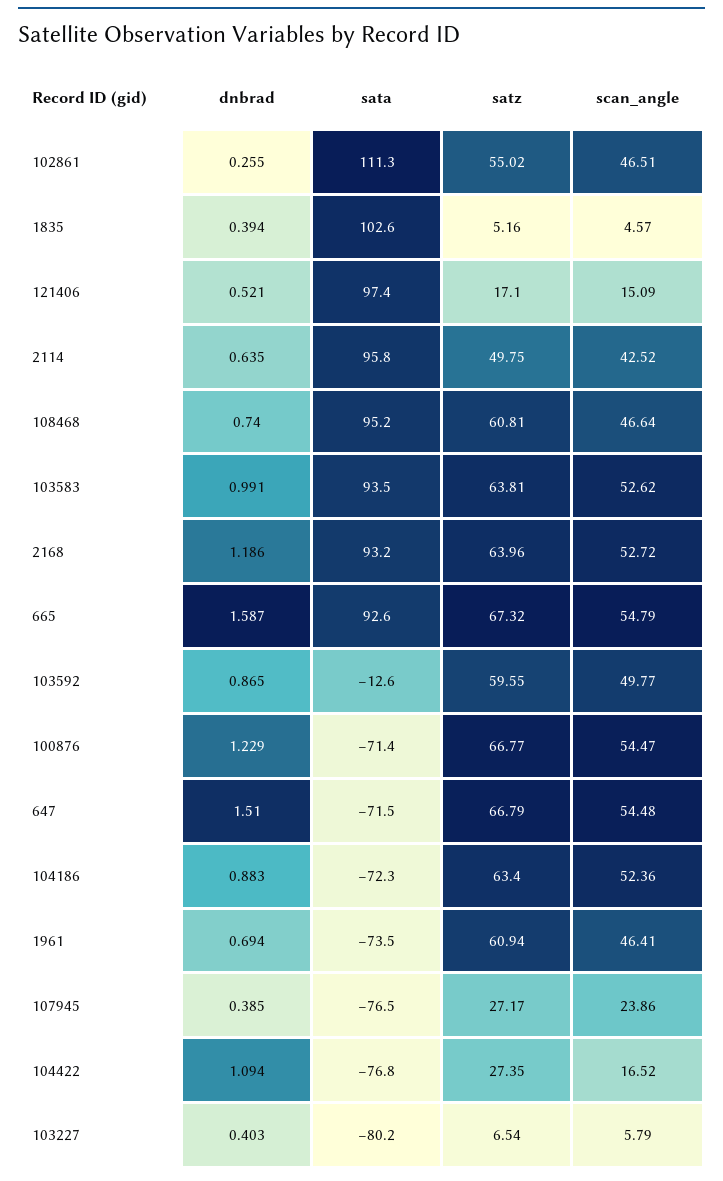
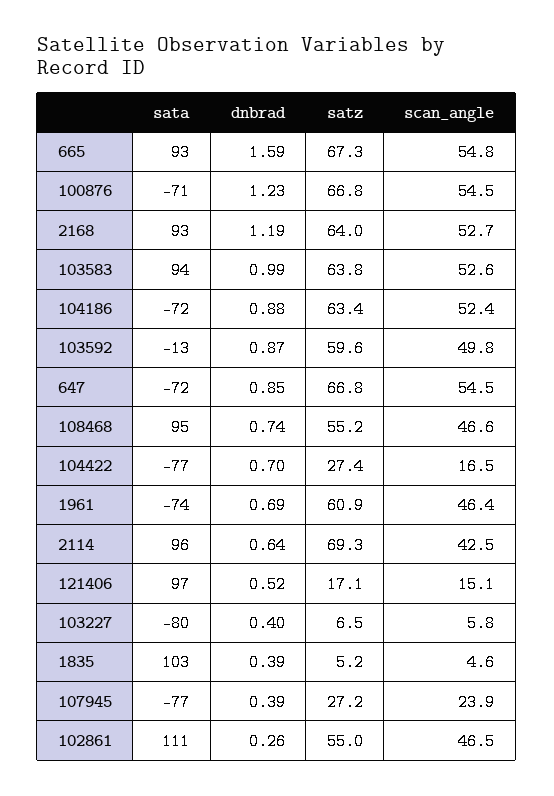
satz, 2114: 49.75 -> 69.3
satz, 108468: 60.81 -> 55.2
dnbrad, 647: 1.51 -> 0.85
dnbrad, 104422: 1.094 -> 0.7

